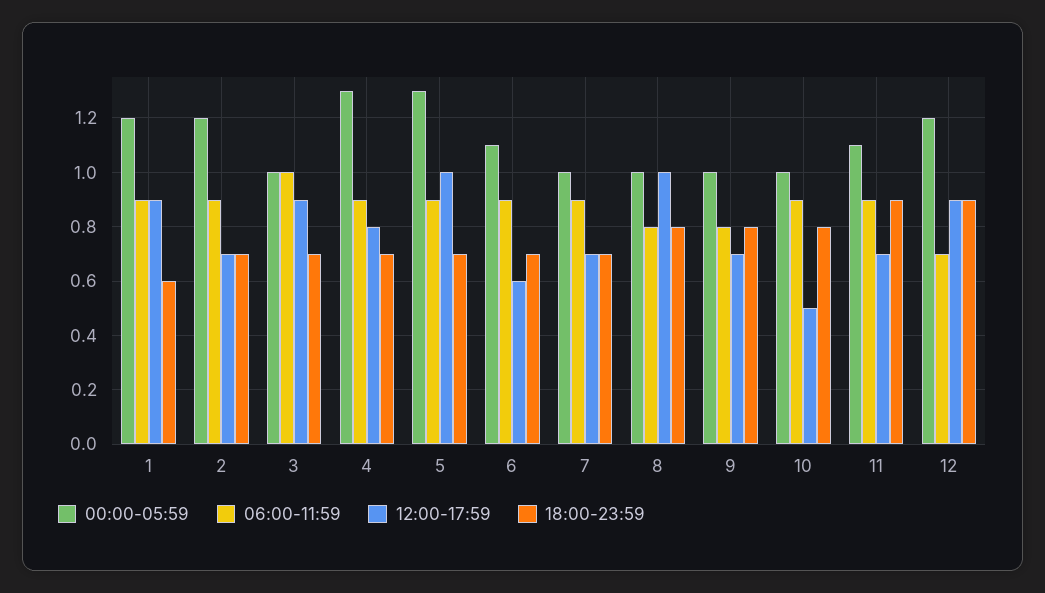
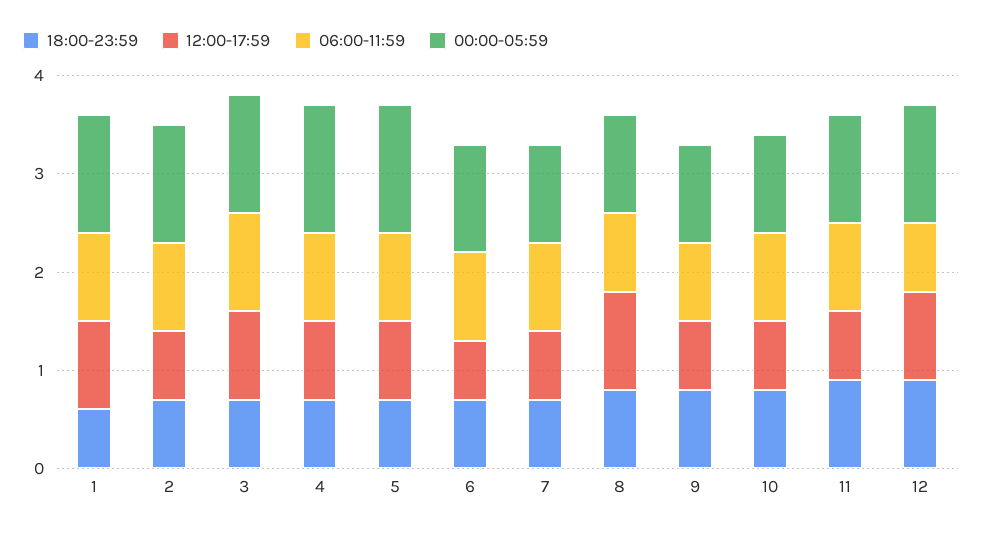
00:00-05:59, 3: 1 -> 1.2
12:00-17:59, 5: 1 -> 0.8
12:00-17:59, 10: 0.5 -> 0.7

